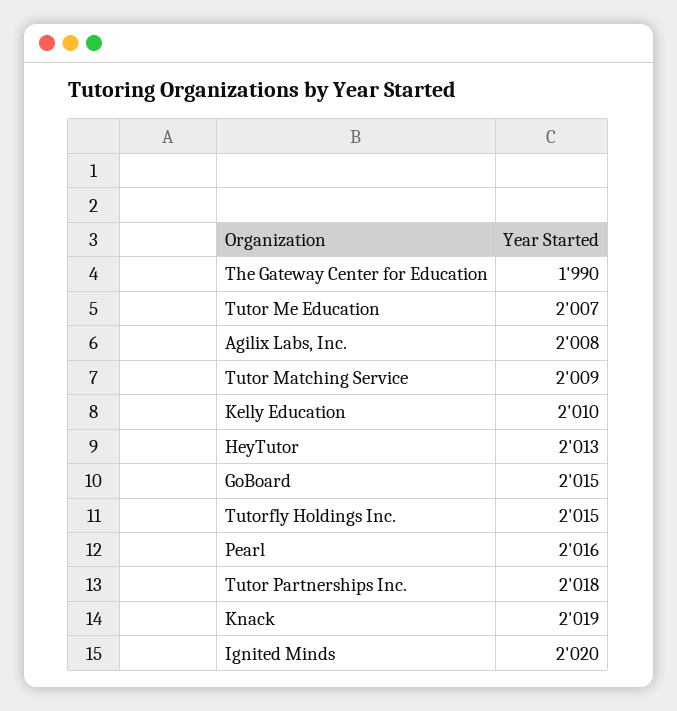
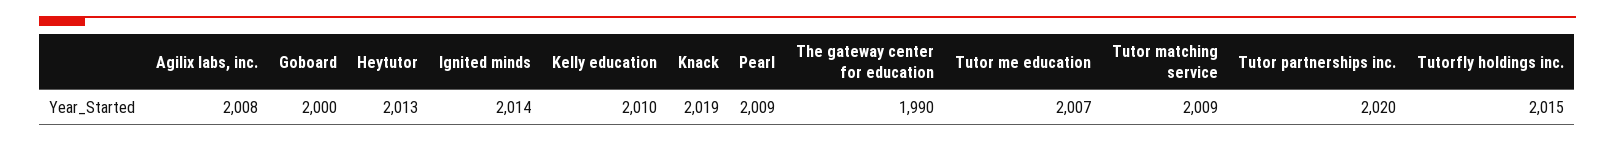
GoBoard: 2015 -> 2000
Pearl: 2016 -> 2009
Tutor Partnerships Inc.: 2018 -> 2020
Ignited Minds: 2020 -> 2014

